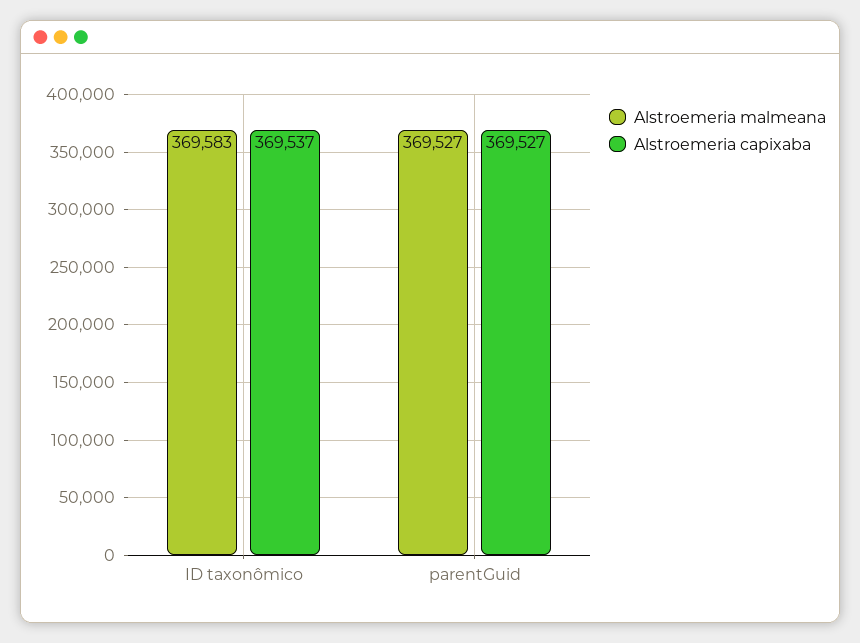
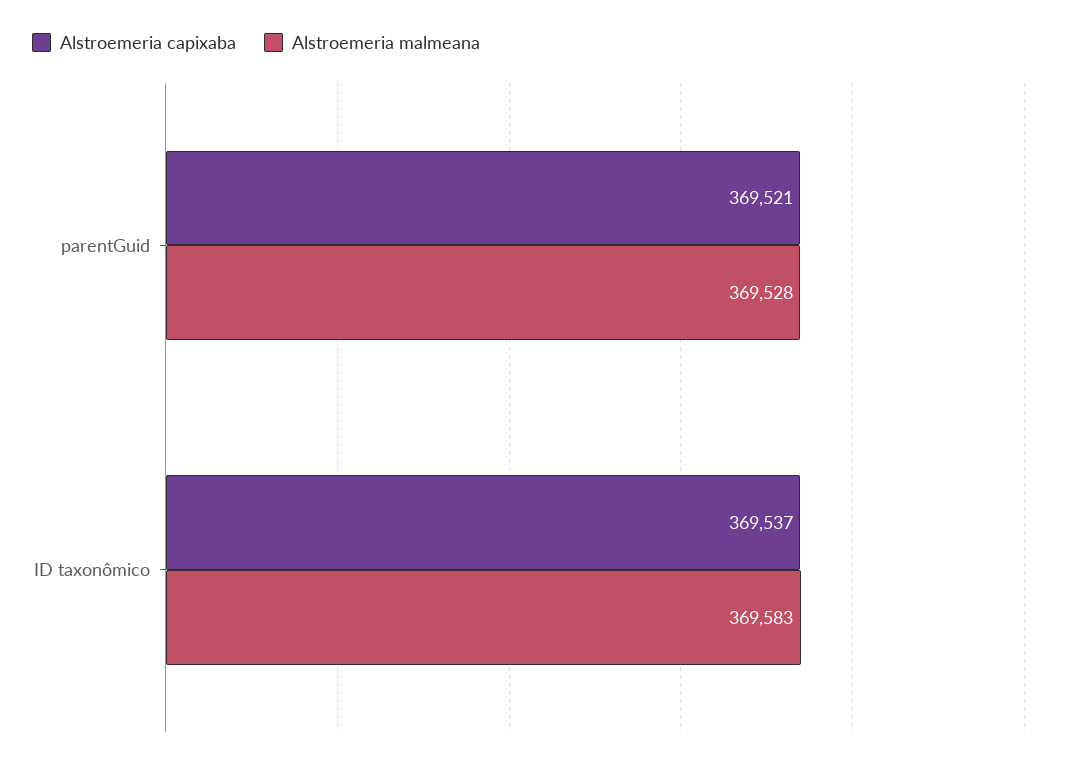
Alstroemeria malmeana, parentGuid: 369527 -> 369528
Alstroemeria capixaba, parentGuid: 369527 -> 369521

